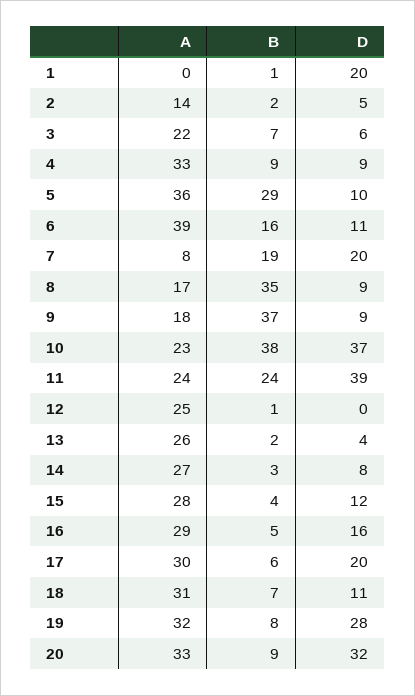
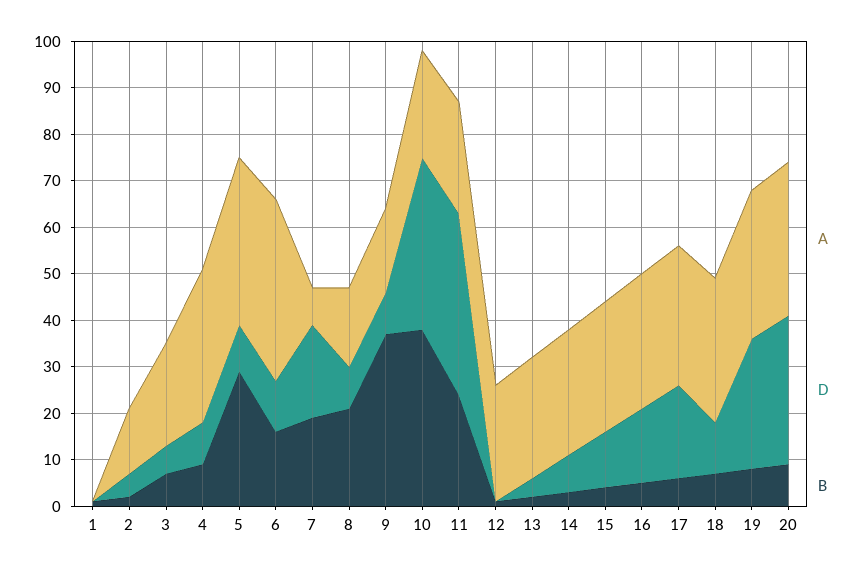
D, 1: 20 -> 0
B, 8: 35 -> 20

